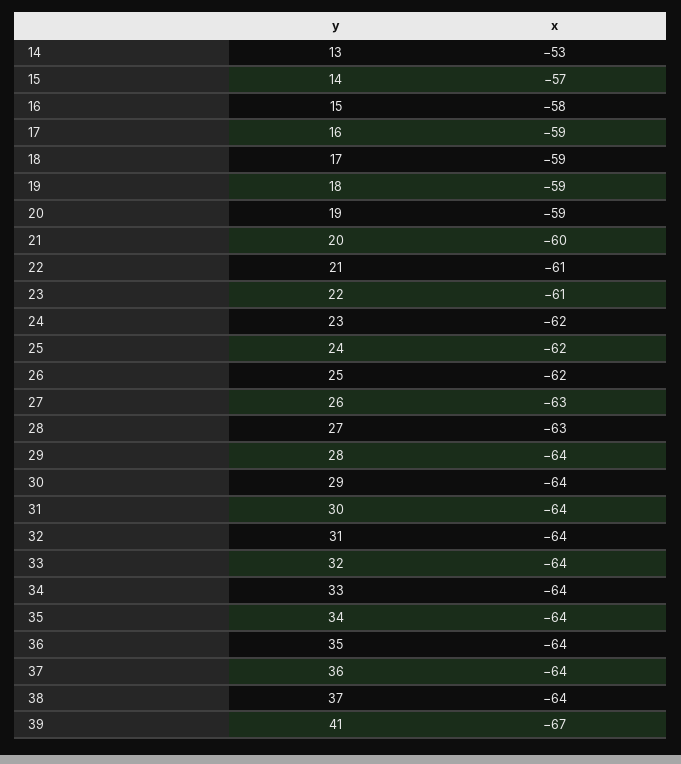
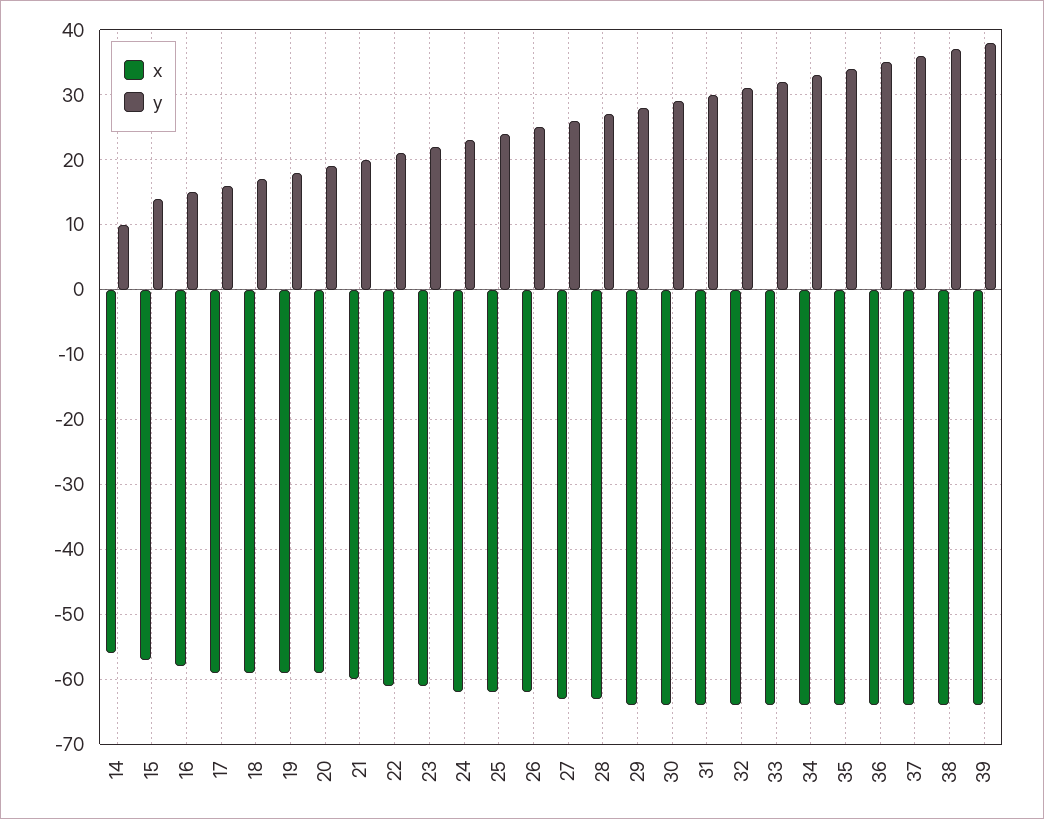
y, 14: 13 -> 10
x, 14: -53 -> -56
y, 39: 41 -> 38
x, 39: -67 -> -64

